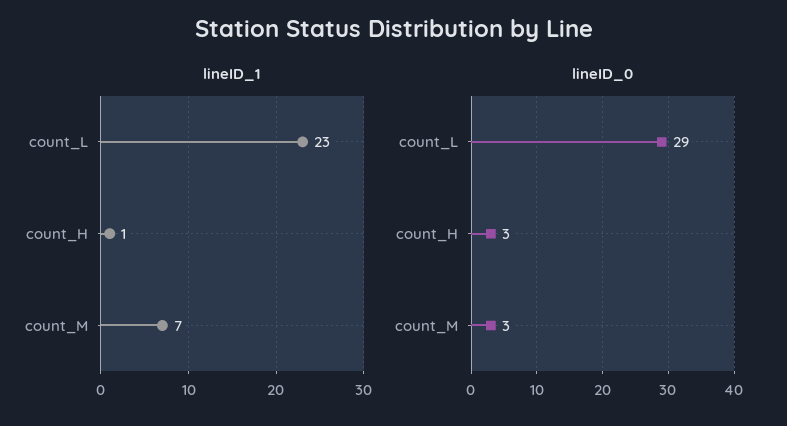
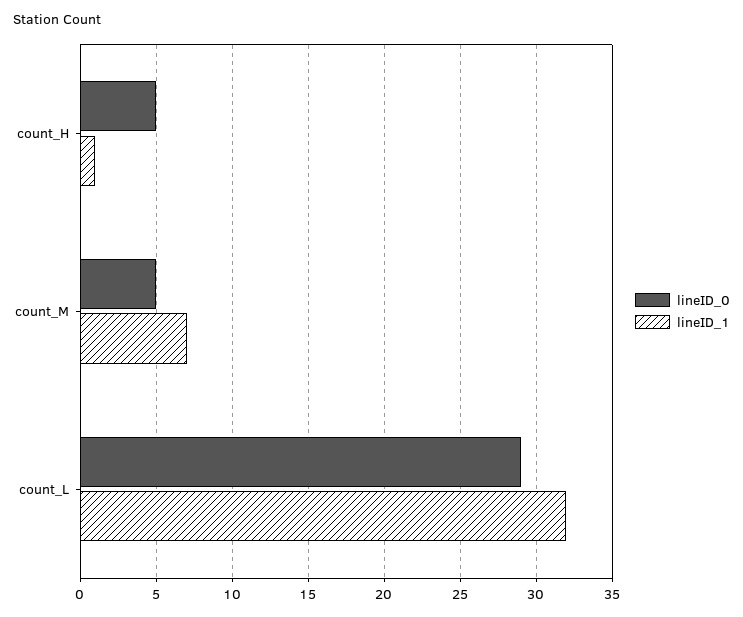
lineID_1, count_L: 23 -> 32
lineID_0, count_H: 3 -> 5
lineID_0, count_M: 3 -> 5

